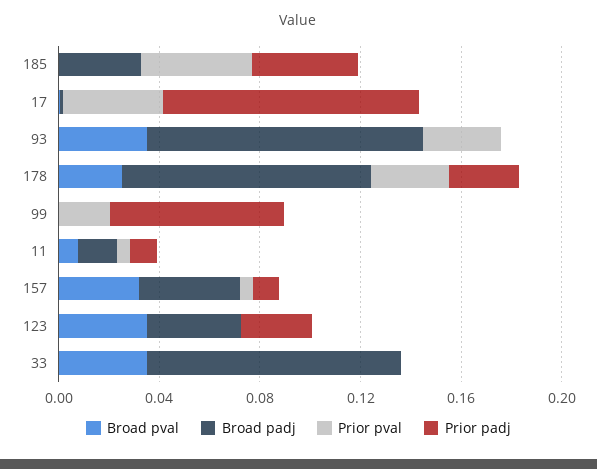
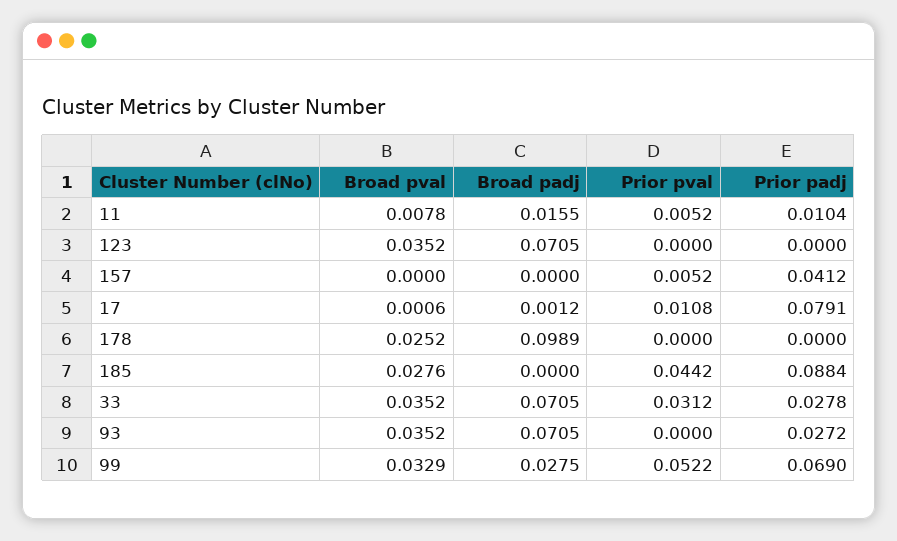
Broad pval, 185: 0 -> 0.0276
Broad padj, 185: 0.03 -> 0
Prior padj, 185: 0.04 -> 0.0884
Prior pval, 17: 0.04 -> 0.0108
Prior padj, 17: 0.1 -> 0.0791
Broad padj, 93: 0.11 -> 0.0705
Prior pval, 93: 0.03 -> 0
Prior padj, 93: 0 -> 0.0272
Prior pval, 178: 0.03 -> 0
Prior padj, 178: 0.03 -> 0
Broad pval, 99: 0 -> 0.0329
Broad padj, 99: 0 -> 0.0275
Prior pval, 99: 0.02 -> 0.0522
Broad pval, 157: 0.03 -> 0
Broad padj, 157: 0.04 -> 0
Prior padj, 157: 0.01 -> 0.0412
Broad padj, 123: 0.04 -> 0.0705
Prior padj, 123: 0.03 -> 0
Broad padj, 33: 0.1 -> 0.0705
Prior pval, 33: 0 -> 0.0312
Prior padj, 33: 0 -> 0.0278

